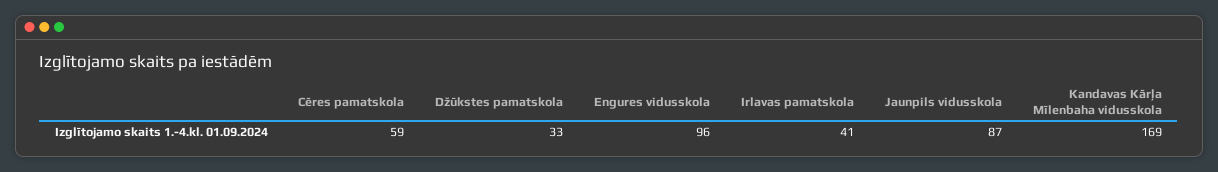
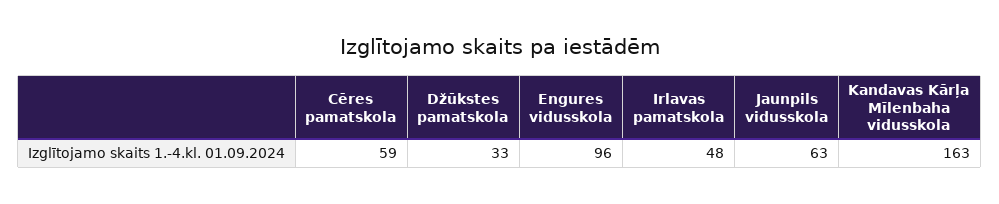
Irlavas pamatskola: 41 -> 48
Jaunpils vidusskola: 87 -> 63
Kandavas Kārļa Mīlenbaha vidusskola: 169 -> 163

